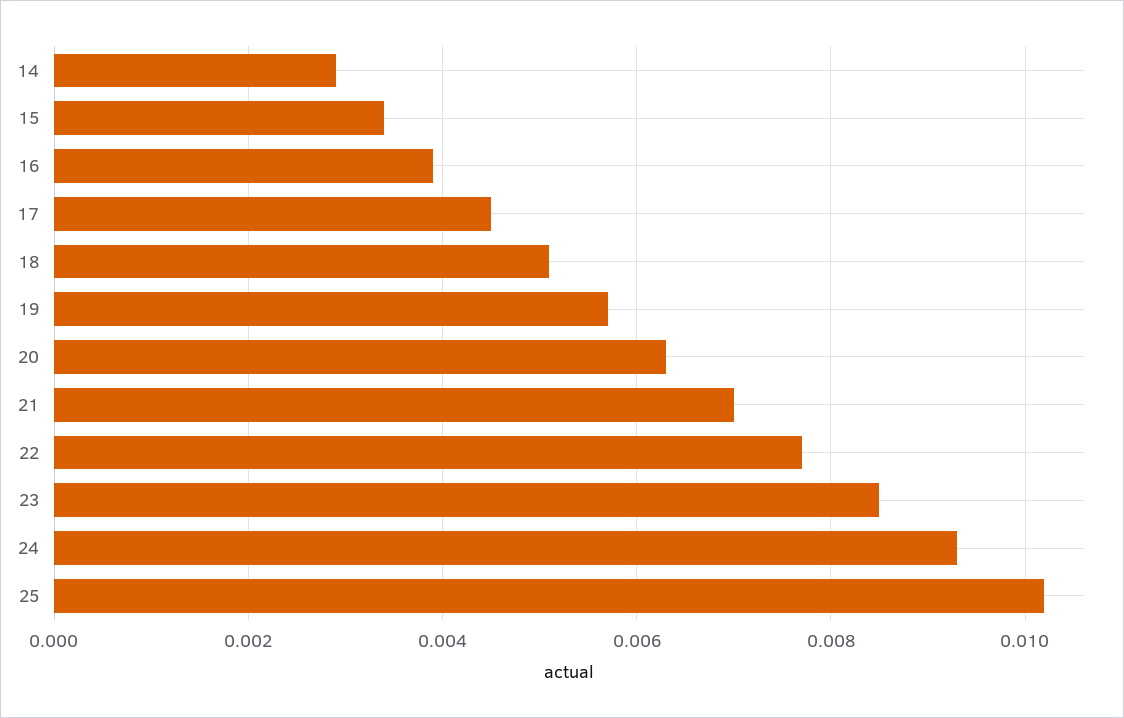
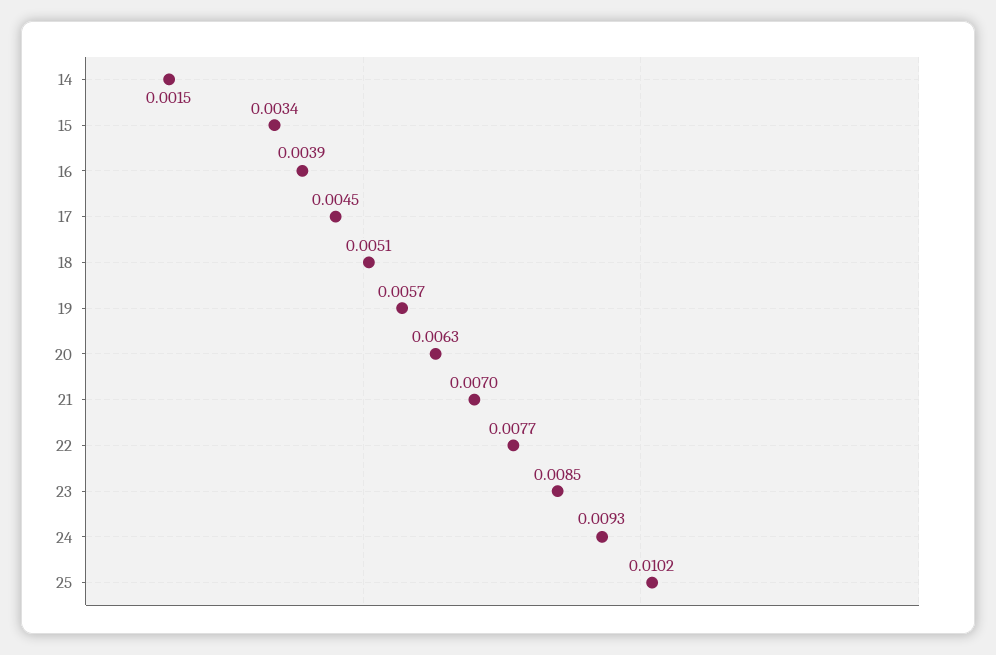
14: 0.003 -> 0.0015

